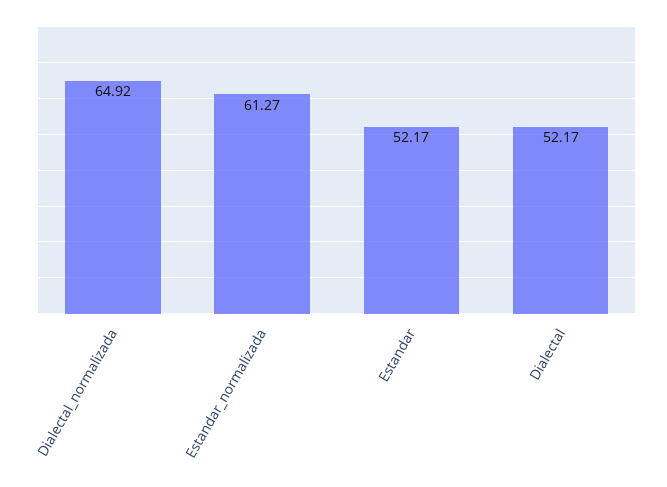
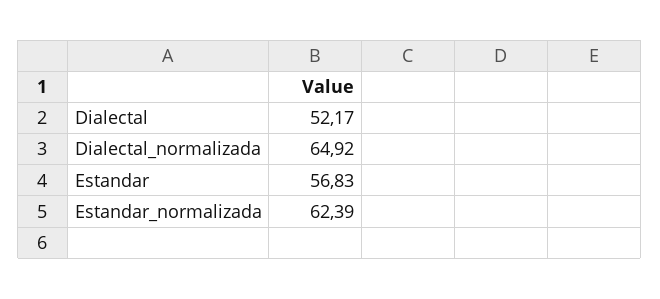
Estandar_normalizada: 61.27 -> 62.39
Estandar: 52.17 -> 56.83

